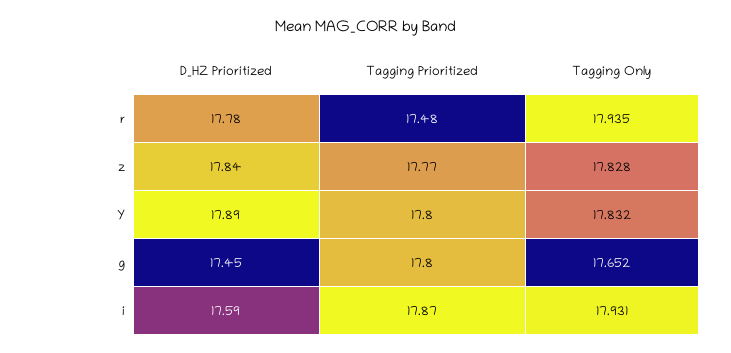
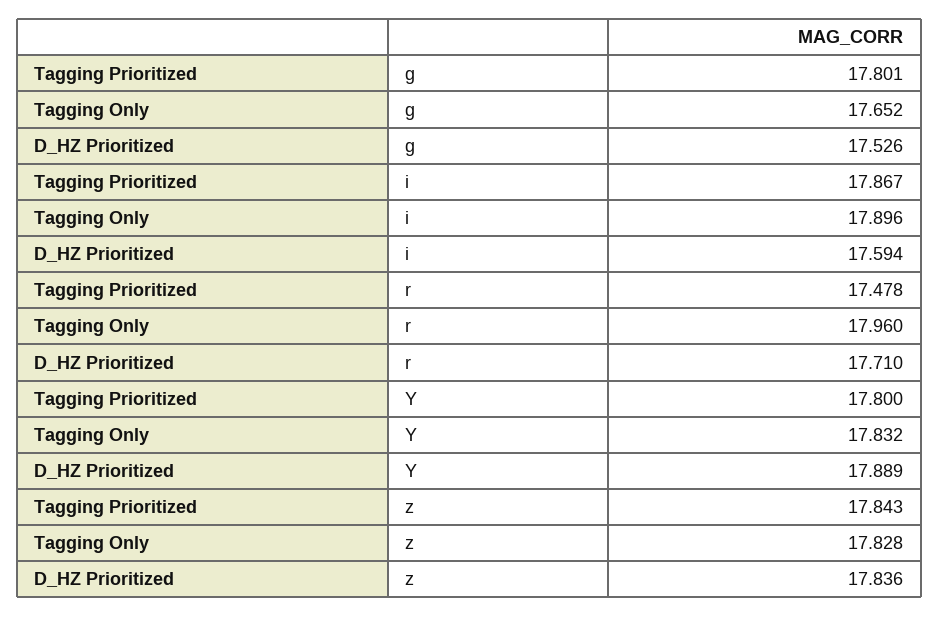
D_HZ Prioritized, r: 17.78 -> 17.71
Tagging Only, r: 17.935 -> 17.96
Tagging Prioritized, z: 17.77 -> 17.843
D_HZ Prioritized, g: 17.45 -> 17.526
Tagging Only, i: 17.931 -> 17.896

